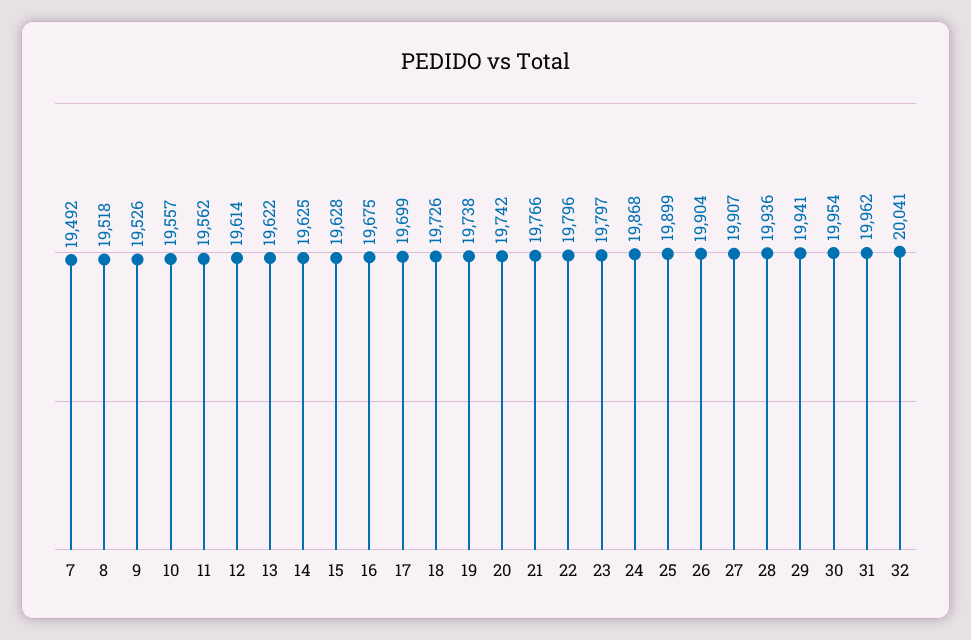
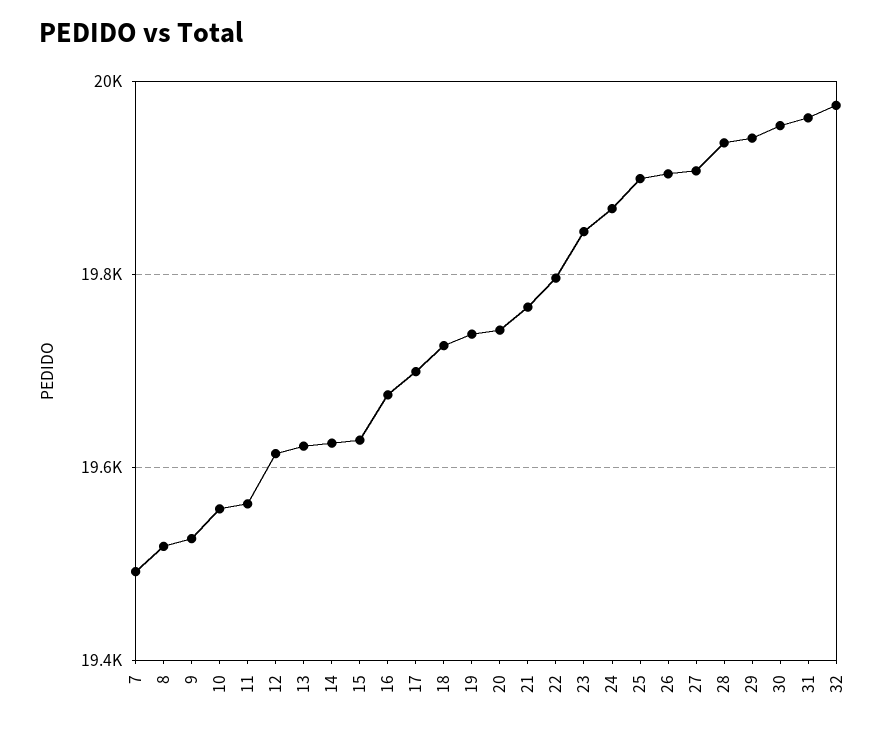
23: 19797 -> 19840
32: 20041 -> 19980

